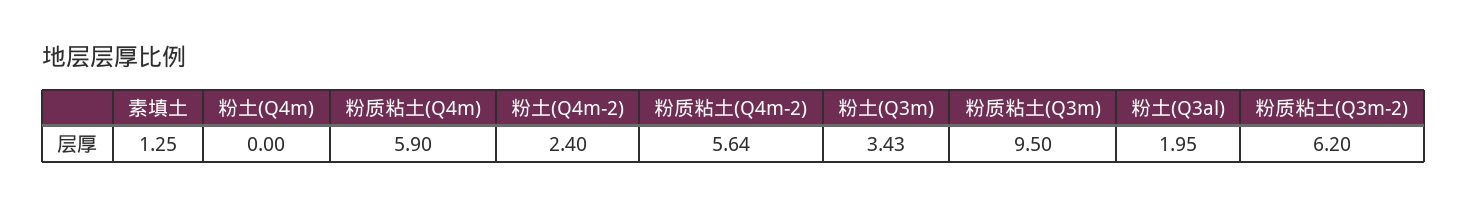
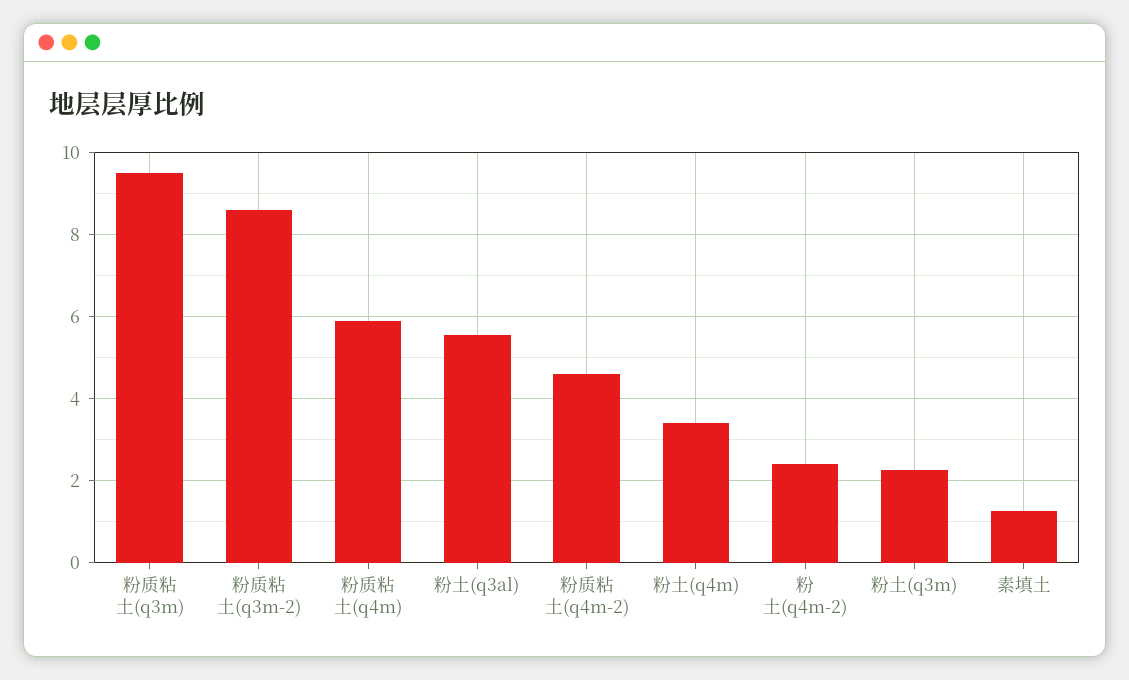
粉土(Q4m): 0 -> 3.4
粉质粘土(Q4m-2): 5.64 -> 4.6
粉土(Q3m): 3.43 -> 2.2
粉土(Q3al): 1.95 -> 5.6
粉质粘土(Q3m-2): 6.2 -> 8.6

